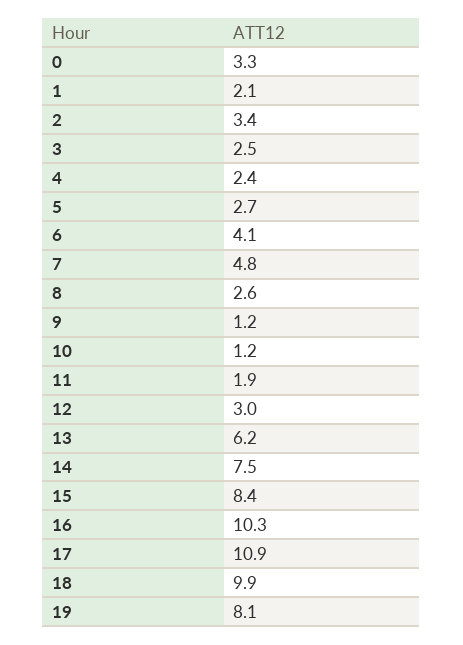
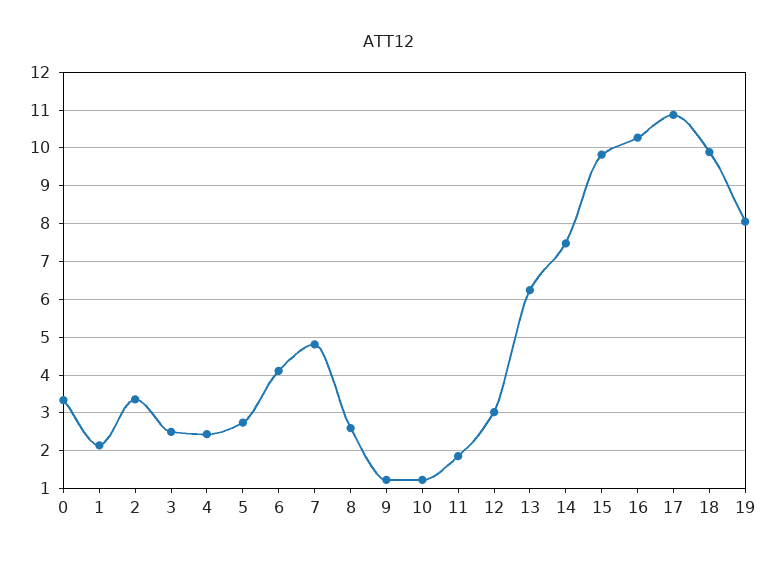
15: 8.4 -> 9.8

